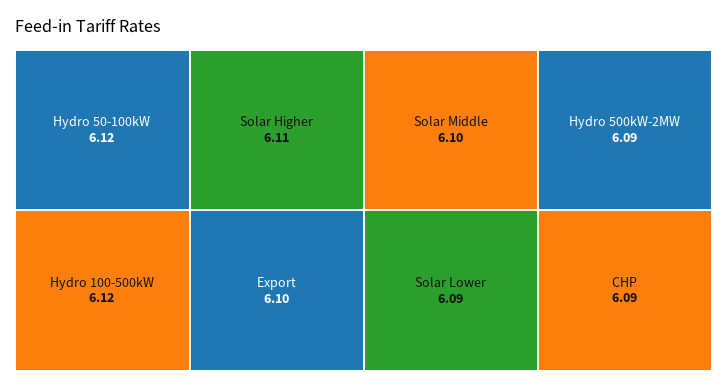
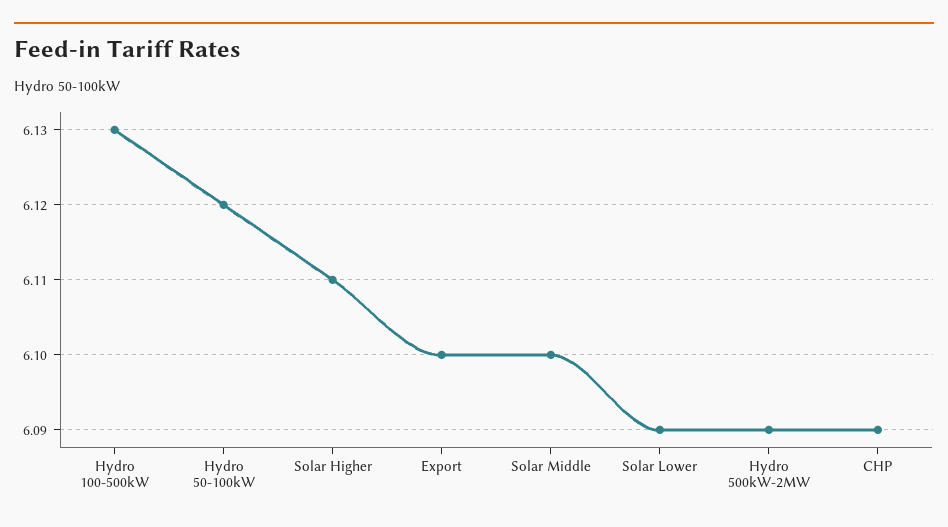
Hydro 100-500kW: 6.12 -> 6.13

